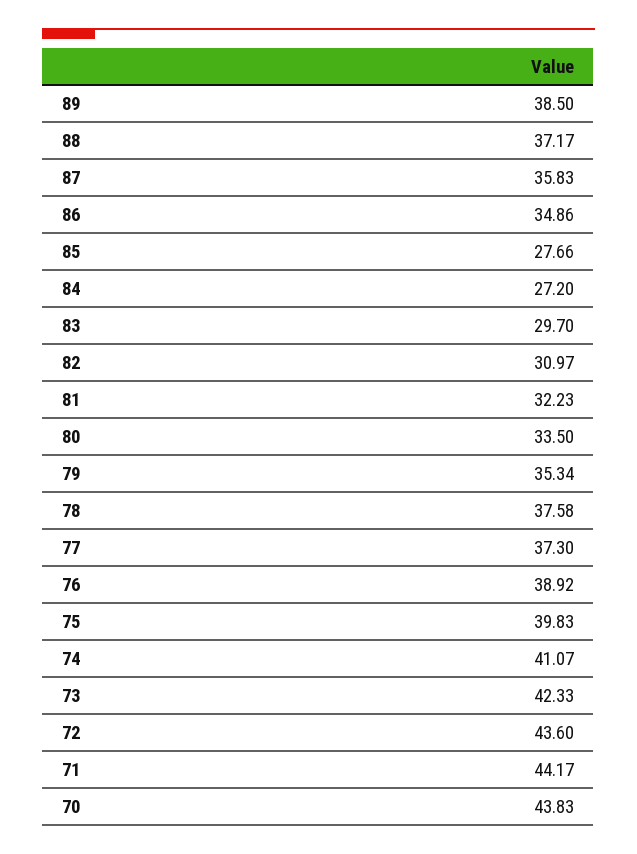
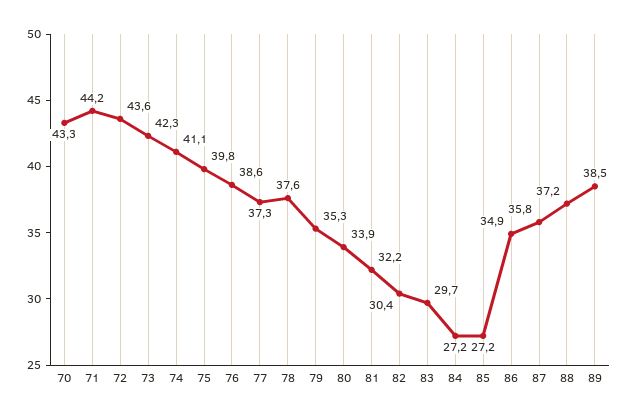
85: 27.66 -> 27.2
82: 30.97 -> 30.4
80: 33.5 -> 33.9
76: 38.92 -> 38.6
70: 43.83 -> 43.3

